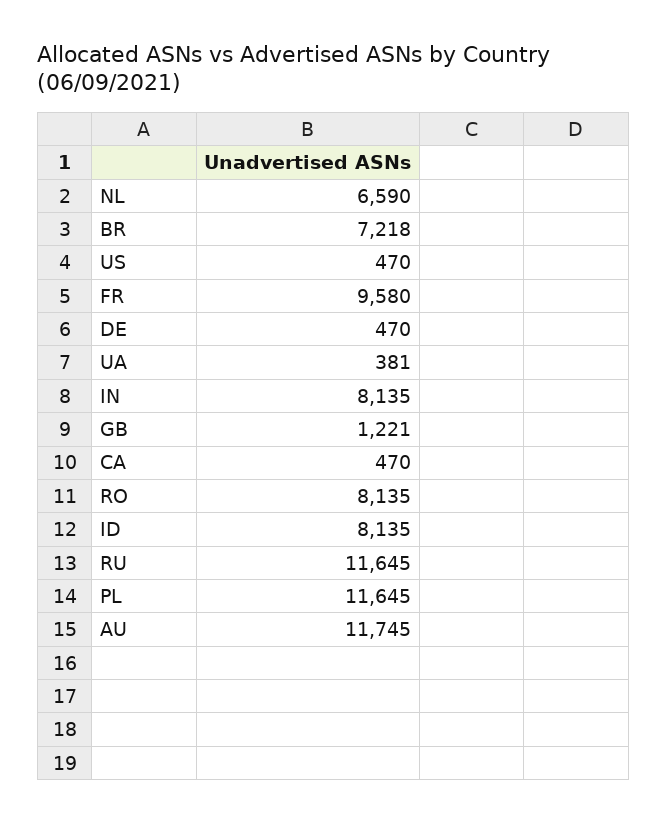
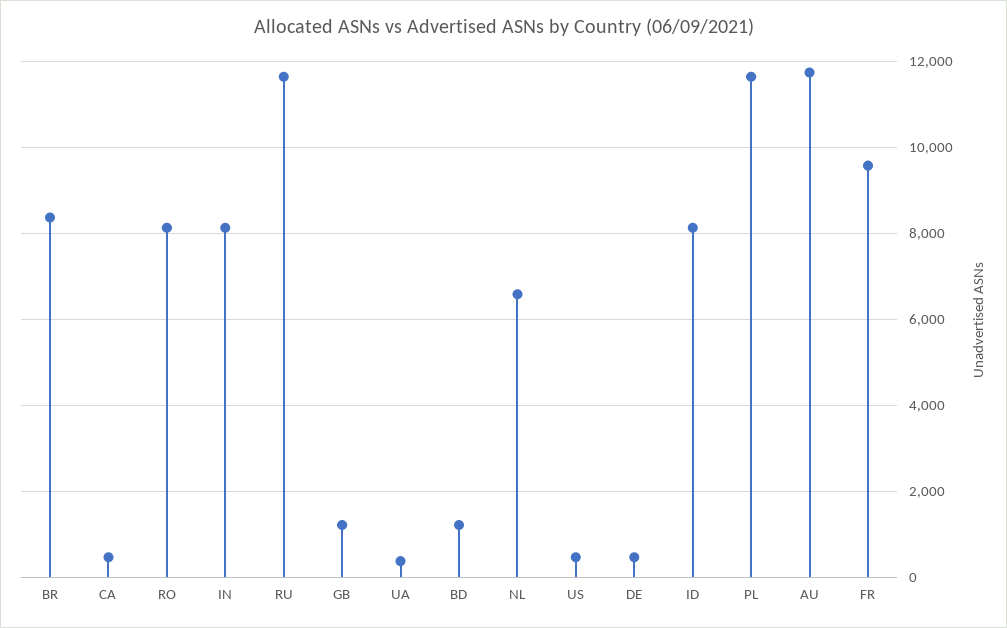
BR: 7218 -> 8400
BD: none -> 1200

